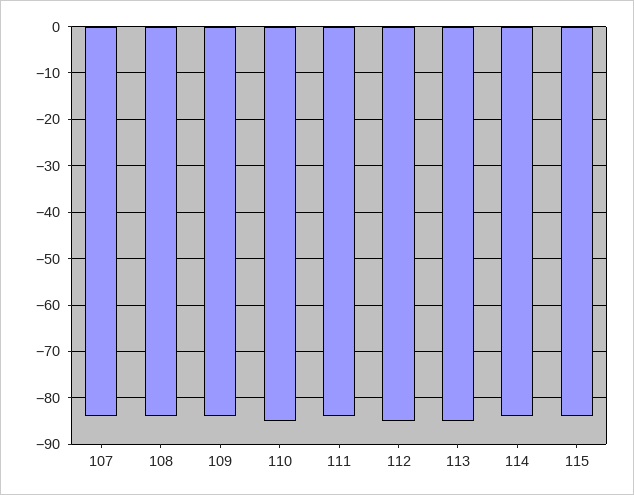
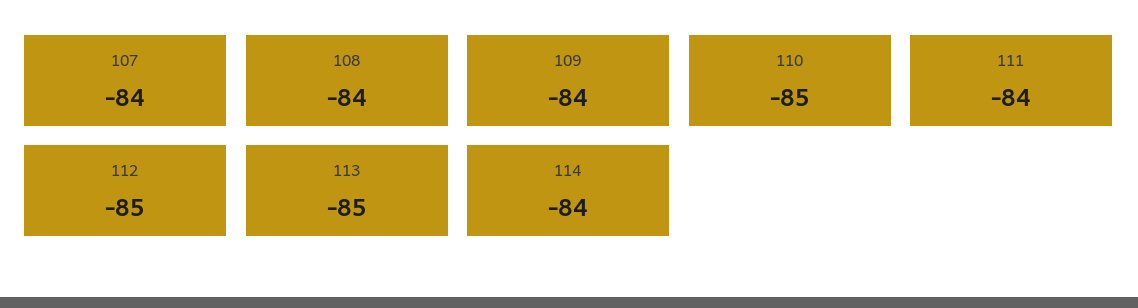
115: -85 -> none

